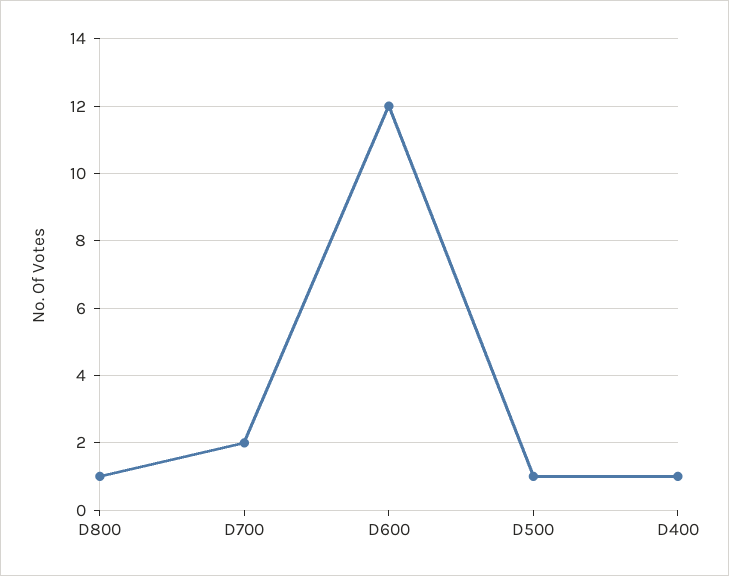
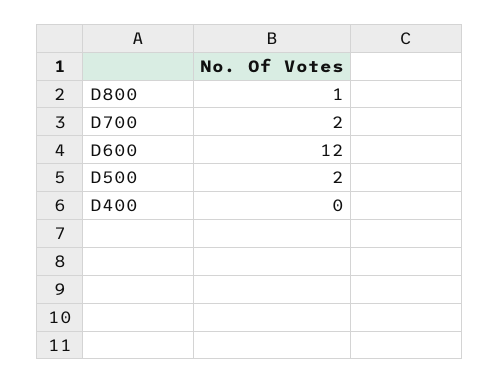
D500: 1 -> 2
D400: 1 -> 0

